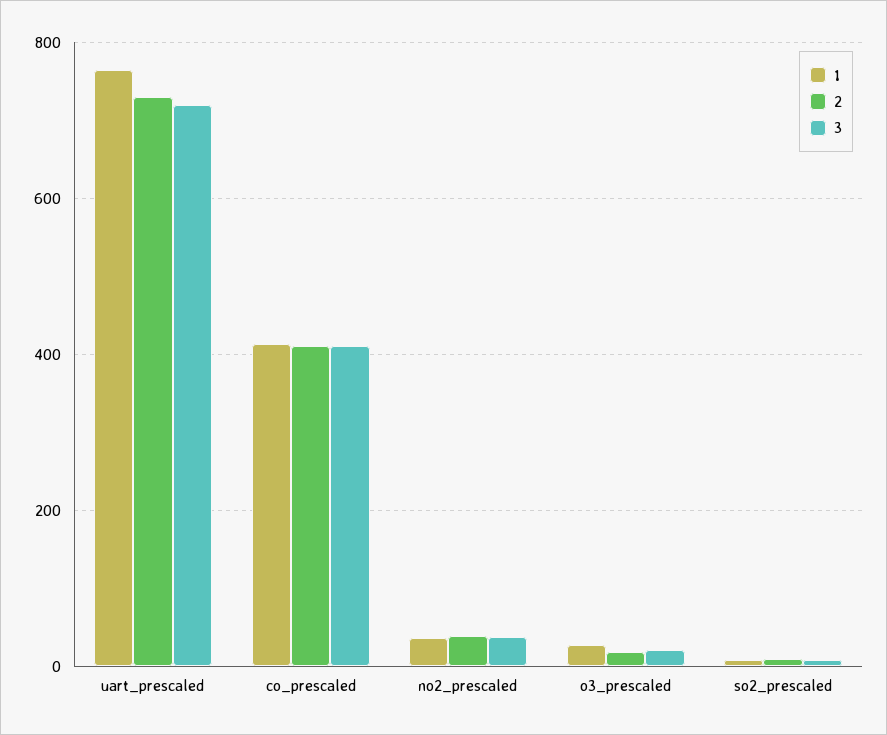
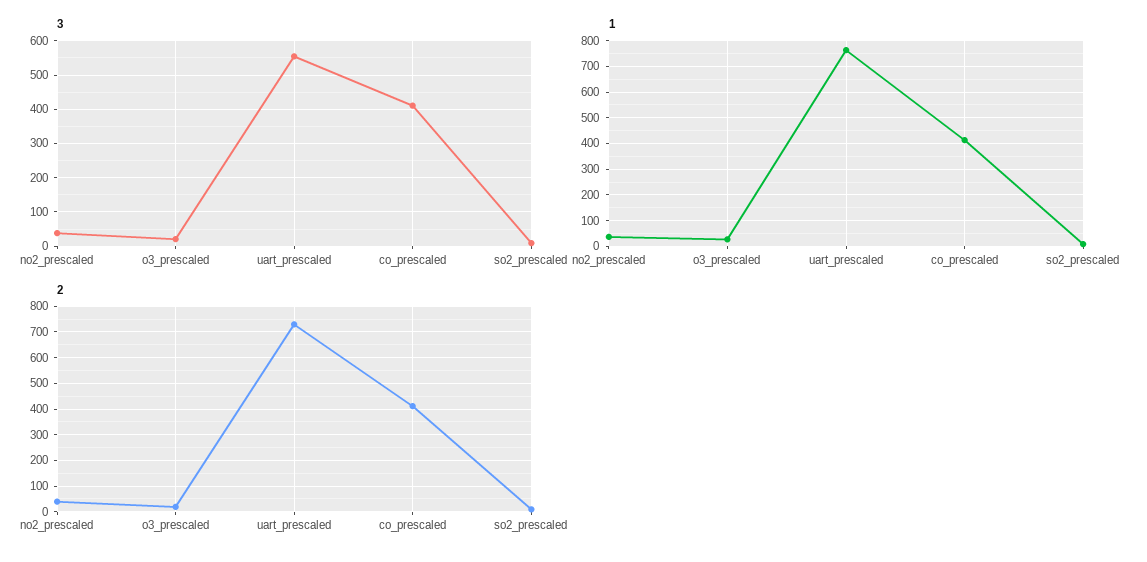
3, uart_prescaled: 720 -> 560

